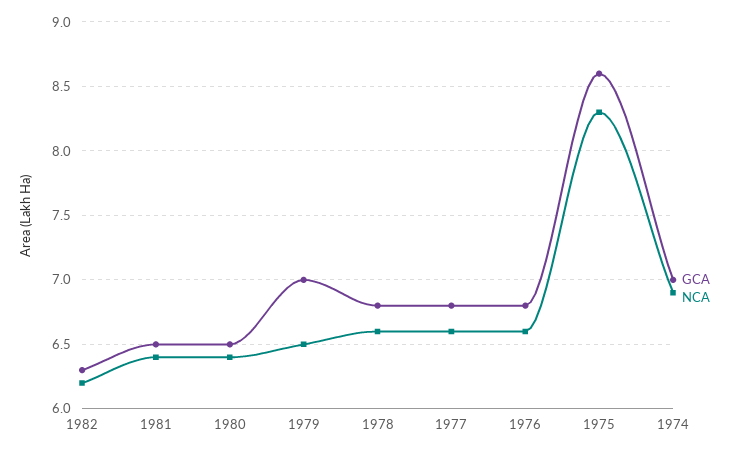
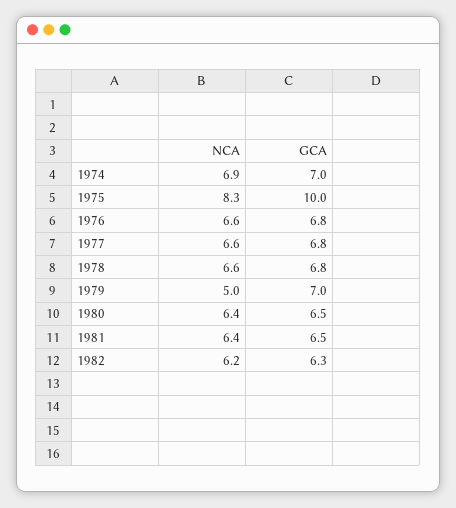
NCA, 1979: 6.5 -> 5
GCA, 1975: 8.6 -> 10

